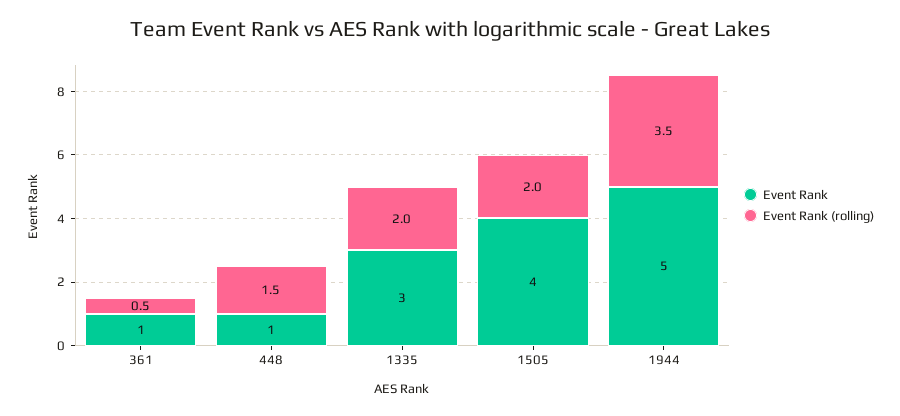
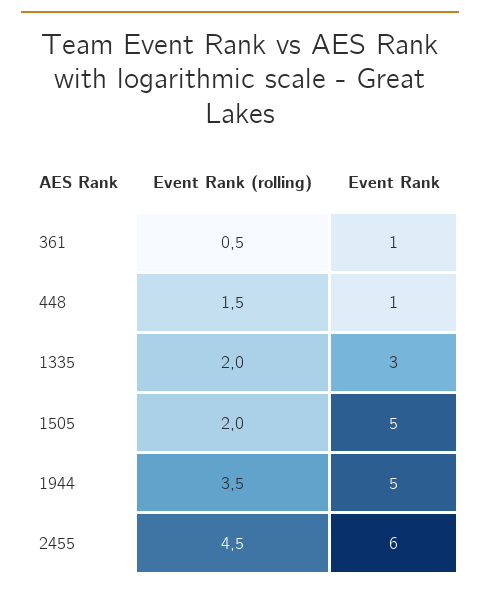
Event Rank, 1505: 4 -> 5
Event Rank (rolling), 2455: none -> 4.5
Event Rank, 2455: none -> 6

